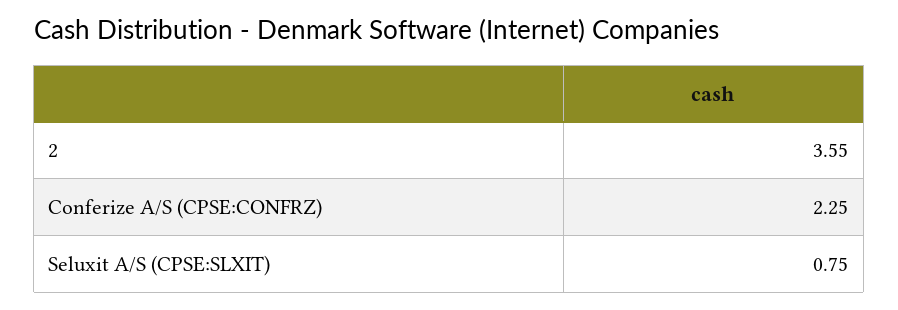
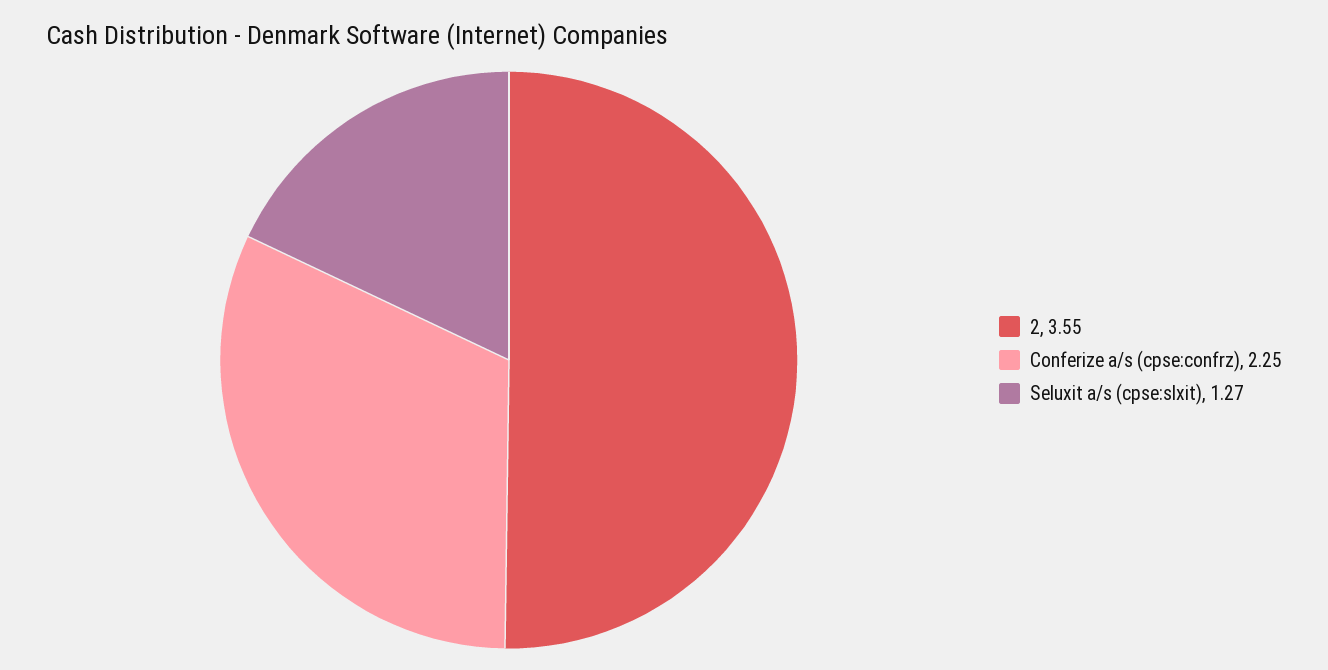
Seluxit A/S (CPSE:SLXIT): 0.75 -> 1.27

